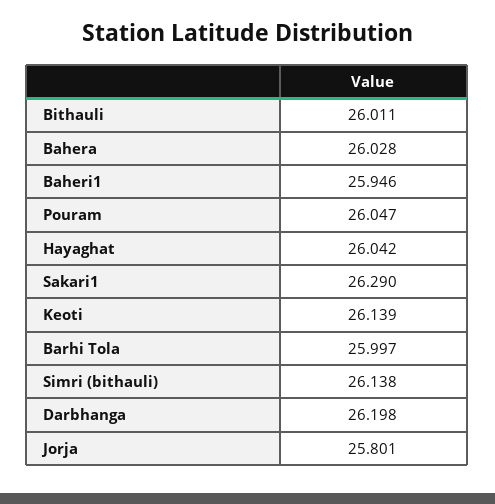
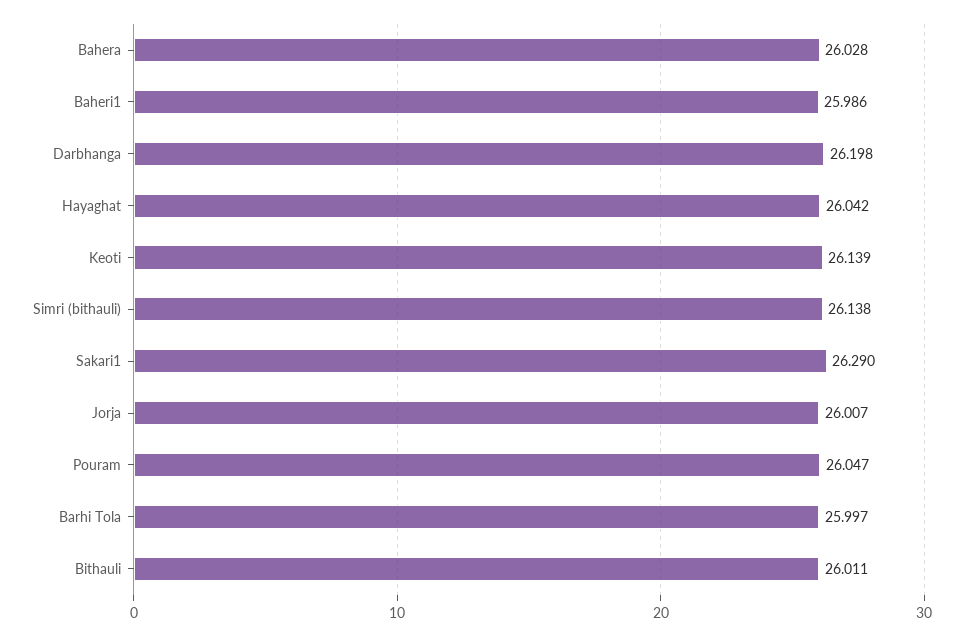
Baheri1: 25.946 -> 25.986
Jorja: 25.801 -> 26.007

